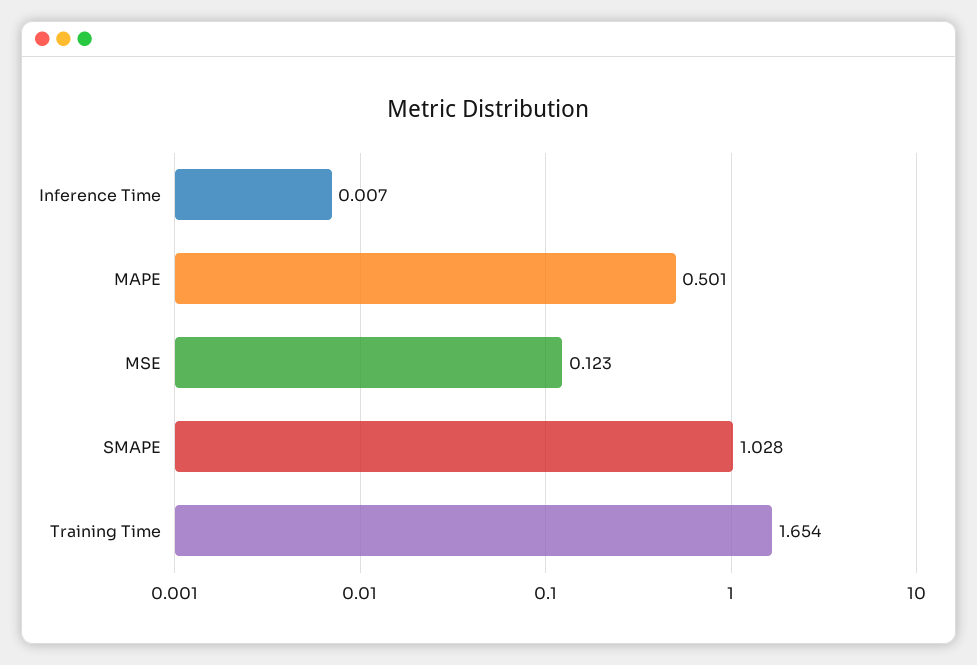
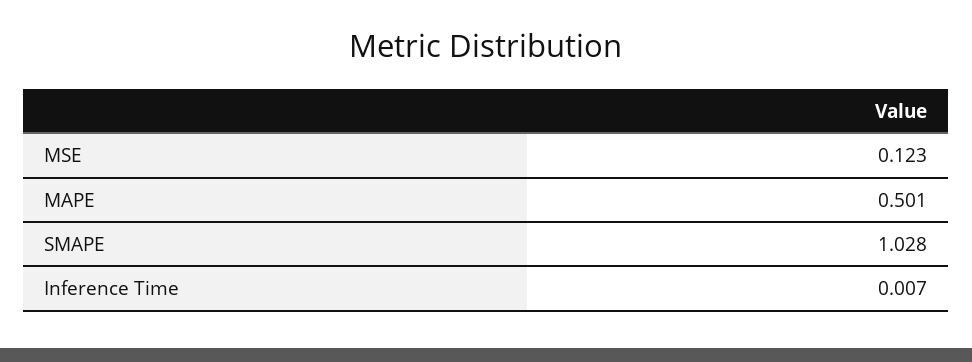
Training Time: 1.654 -> none

